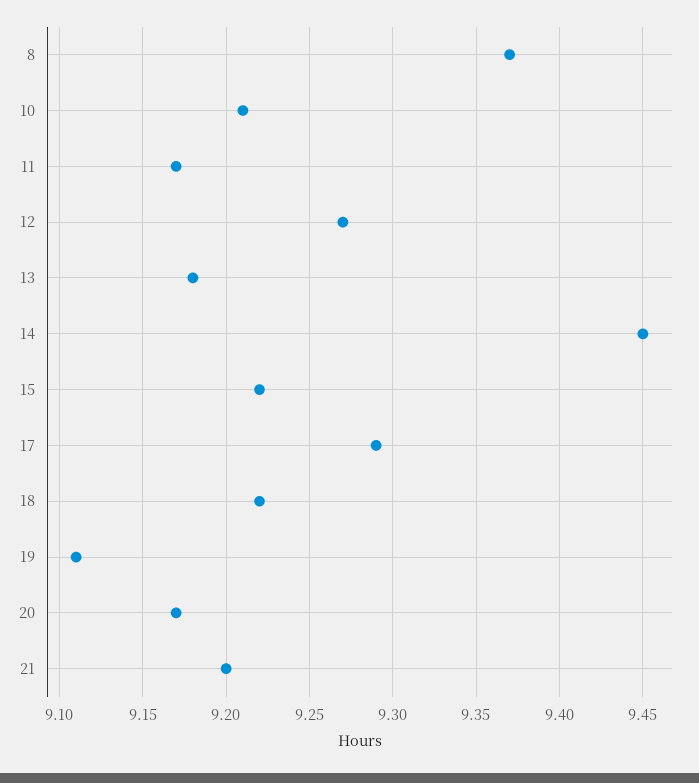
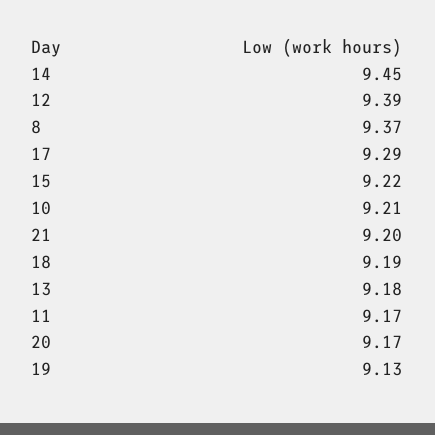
12: 9.27 -> 9.39
18: 9.22 -> 9.19
19: 9.11 -> 9.13

